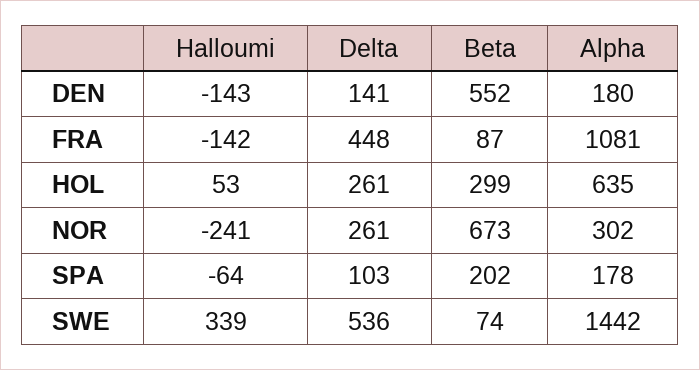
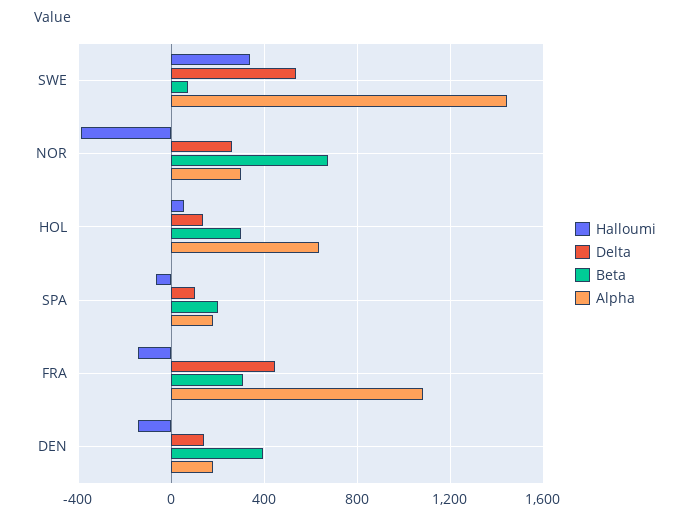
Beta, DEN: 552 -> 400
Beta, FRA: 87 -> 300
Delta, HOL: 261 -> 150
Halloumi, NOR: -241 -> -400

